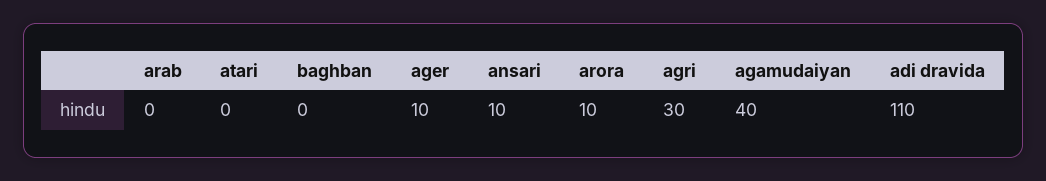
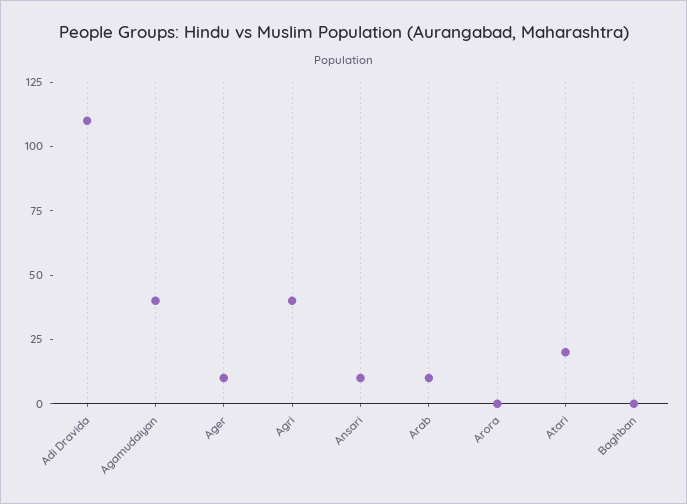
arab: 0 -> 10
atari: 0 -> 20
arora: 10 -> 0
agri: 30 -> 40

